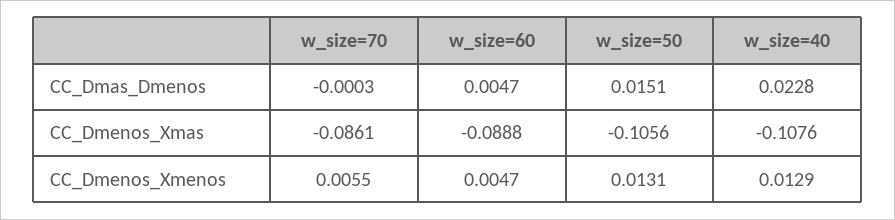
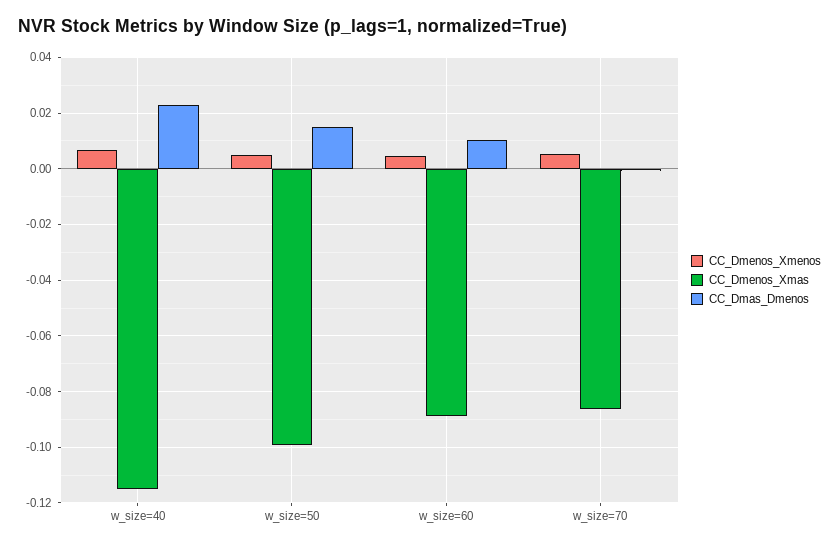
CC_Dmas_Dmenos, w_size=60: 0.0047 -> 0.01
CC_Dmenos_Xmas, w_size=50: -0.1056 -> -0.1
CC_Dmenos_Xmas, w_size=40: -0.1076 -> -0.115
CC_Dmenos_Xmenos, w_size=50: 0.0131 -> 0.005
CC_Dmenos_Xmenos, w_size=40: 0.0129 -> 0.0075

